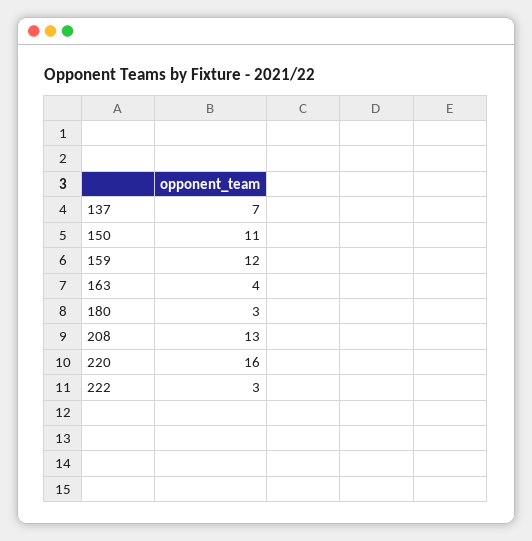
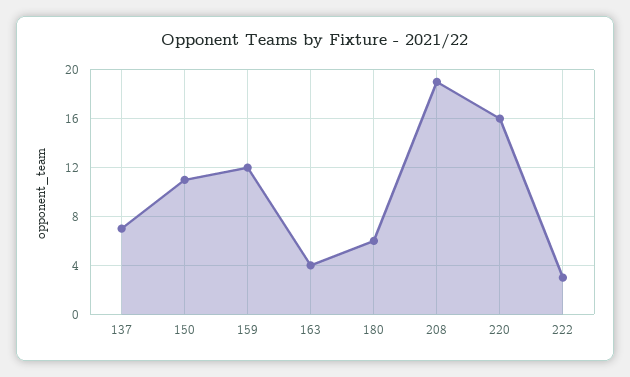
180: 3 -> 6
208: 13 -> 19

